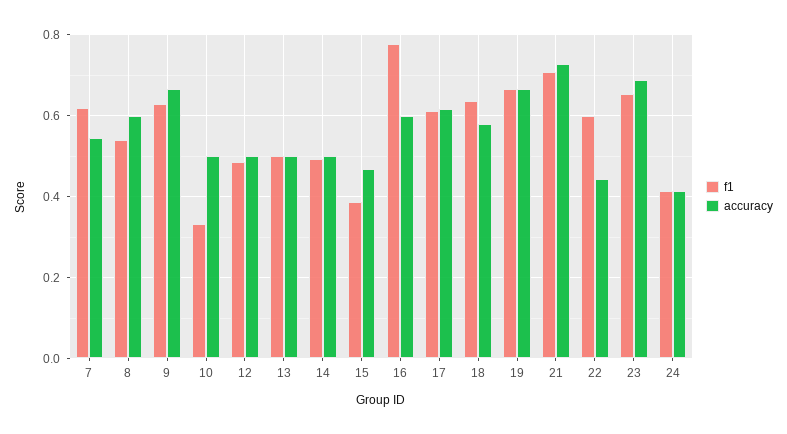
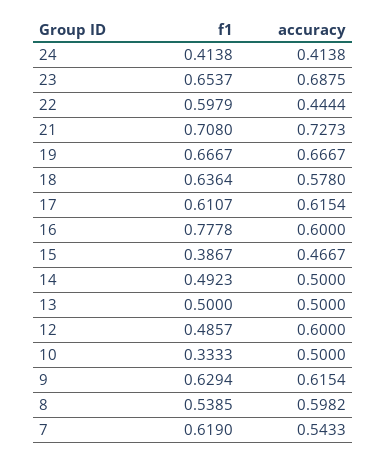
accuracy, 9: 0.66 -> 0.6154
accuracy, 12: 0.5 -> 0.6

